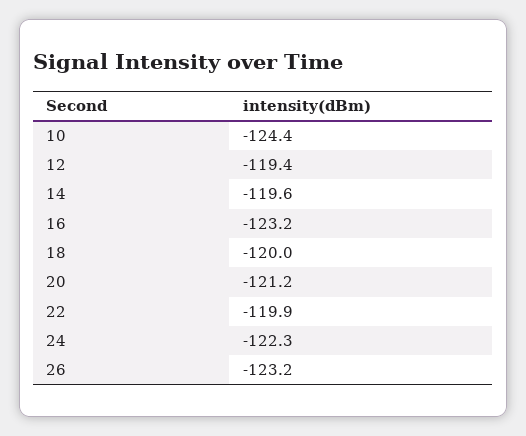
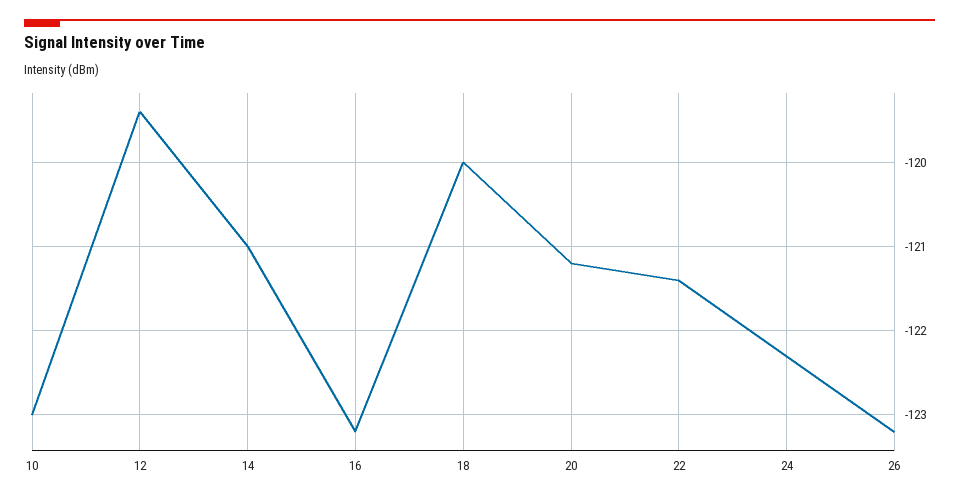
10: -124.4 -> -123
14: -119.6 -> -121
22: -119.9 -> -121.4

